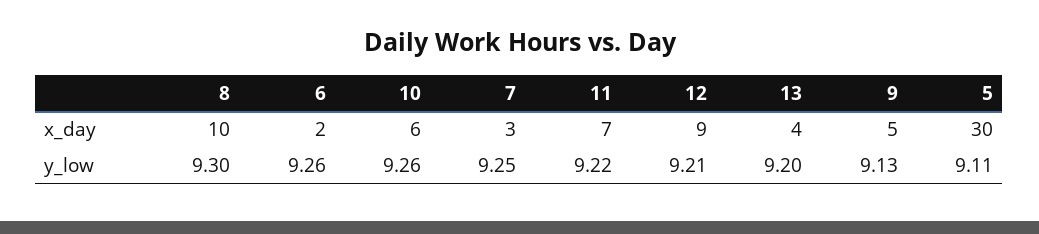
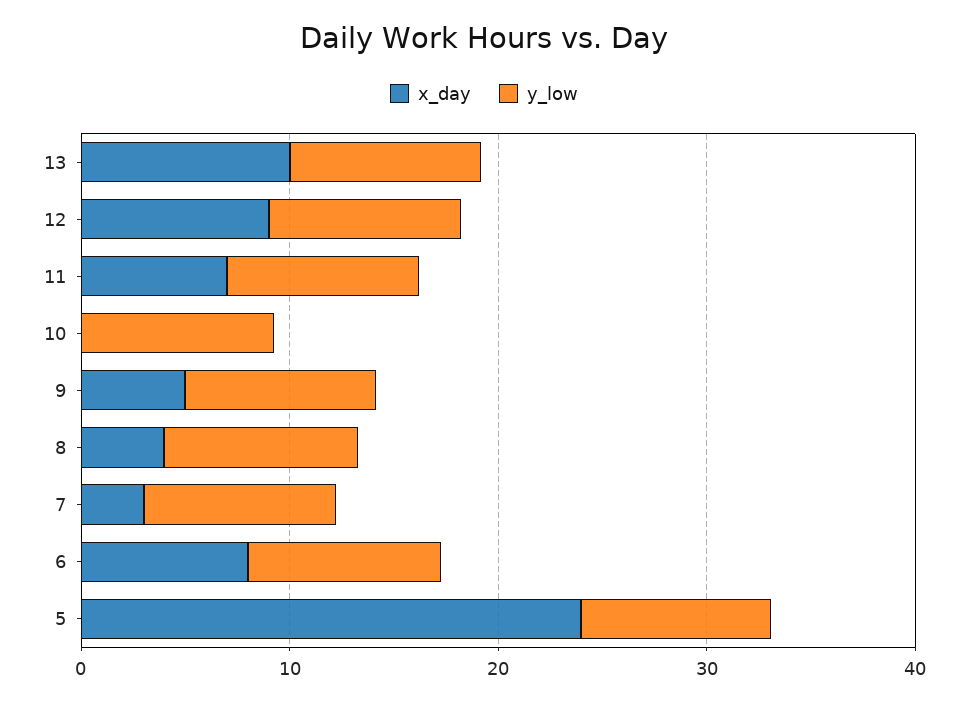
x_day, 8: 10 -> 4
x_day, 6: 2 -> 8
x_day, 10: 6 -> 0
x_day, 13: 4 -> 10
x_day, 5: 30 -> 24

